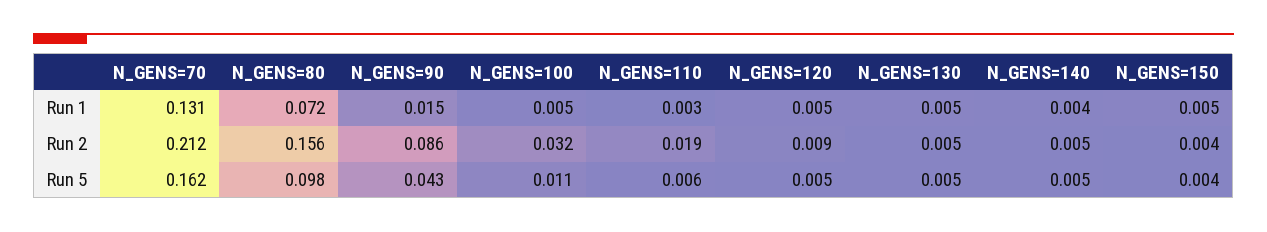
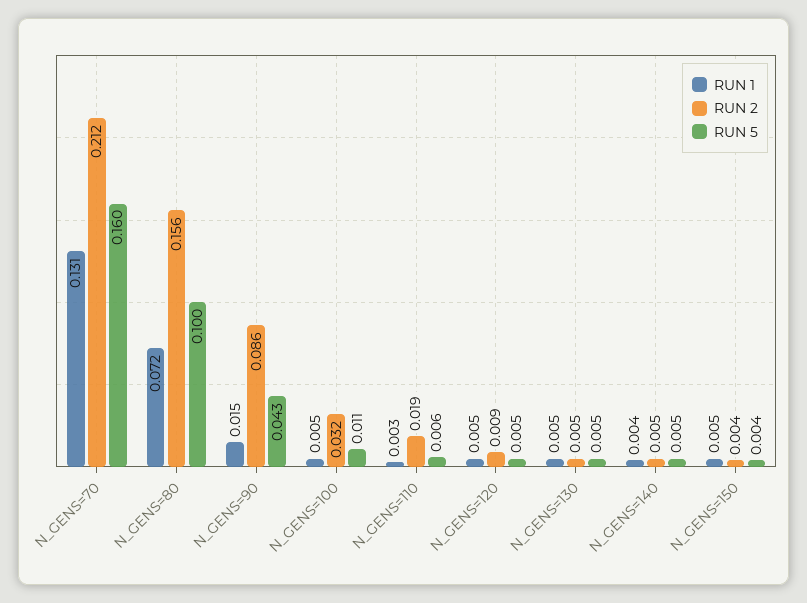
Run 5, N_GENS=70: 0.162 -> 0.16
Run 5, N_GENS=80: 0.098 -> 0.1

